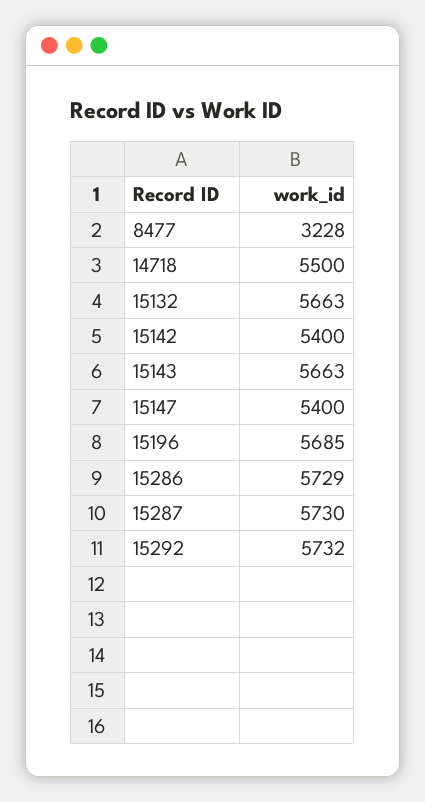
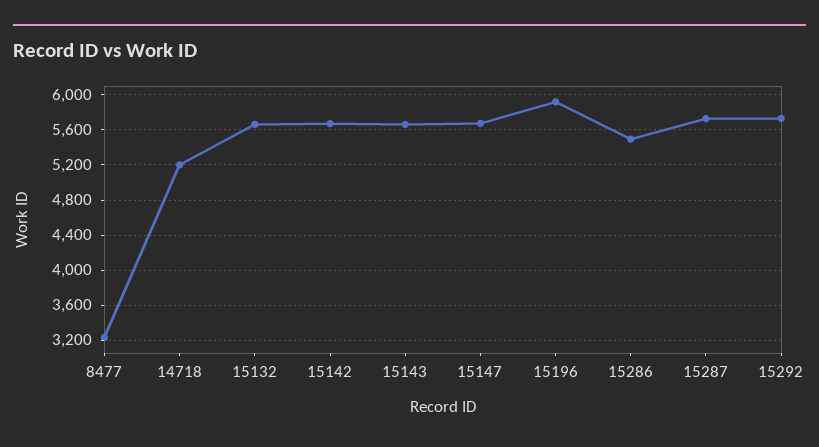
14718: 5500 -> 5200
15142: 5400 -> 5700
15147: 5400 -> 5700
15196: 5685 -> 5900
15286: 5729 -> 5500

